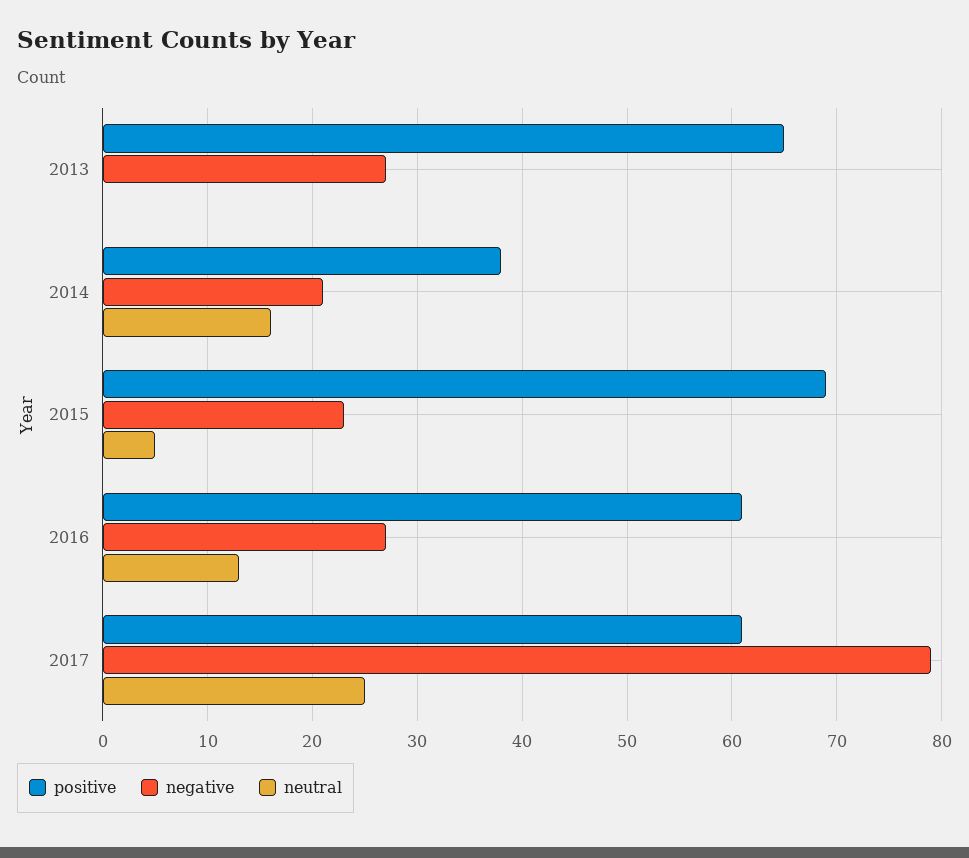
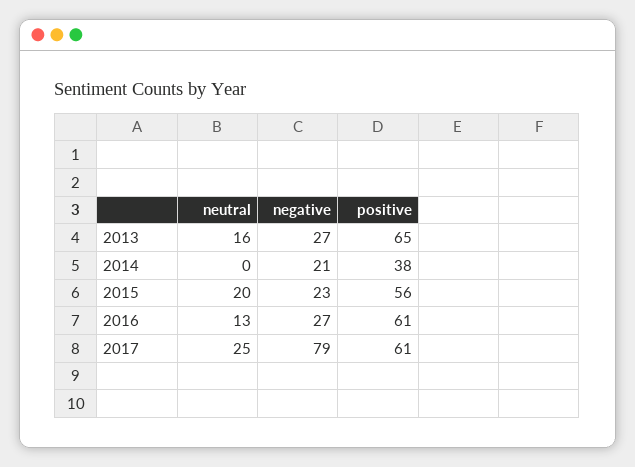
neutral, 2013: 0 -> 16
neutral, 2014: 16 -> 0
positive, 2015: 69 -> 56
neutral, 2015: 5 -> 20

